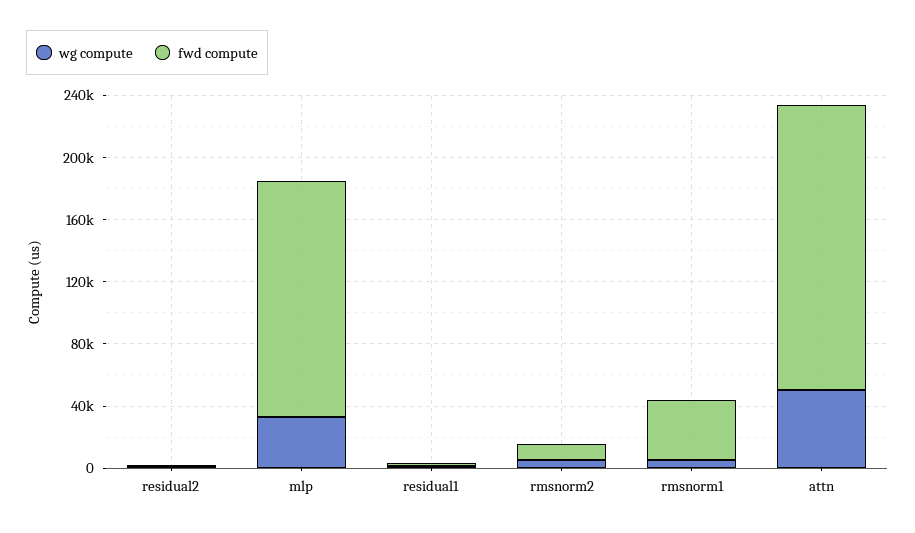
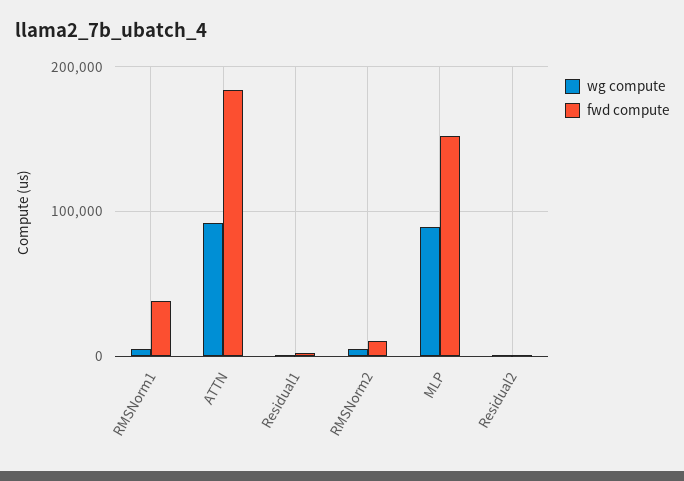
wg compute, mlp: 30000 -> 90000
wg compute, attn: 50000 -> 90000

